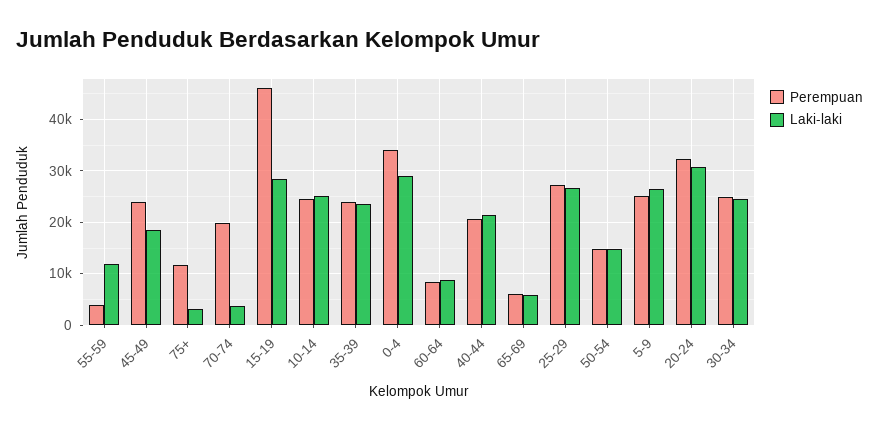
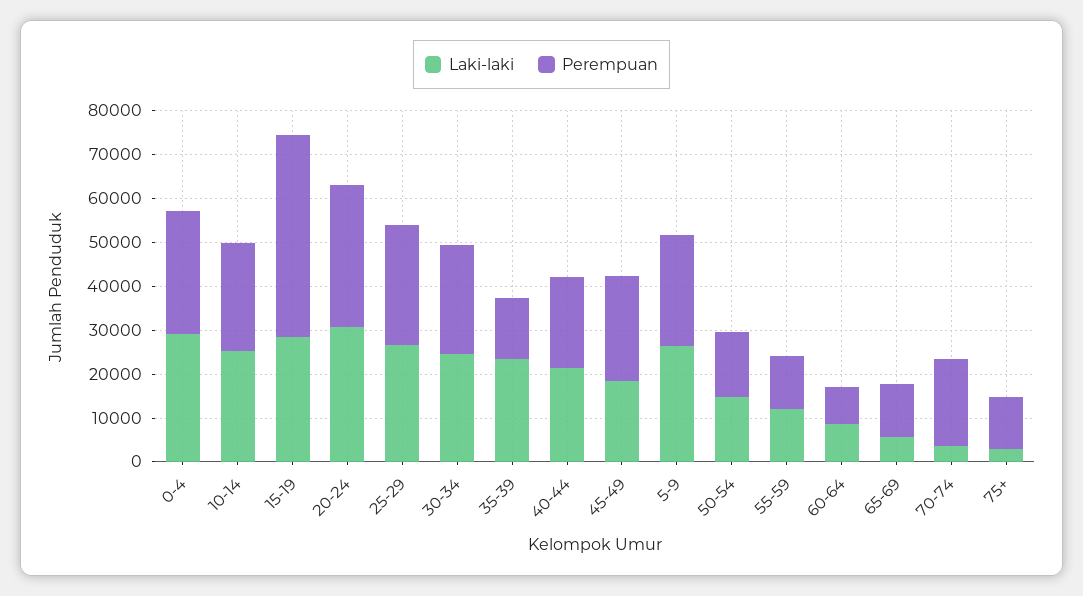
Perempuan, 55-59: 4000 -> 12000
Perempuan, 35-39: 24000 -> 14000
Perempuan, 0-4: 34000 -> 28000
Perempuan, 65-69: 6000 -> 12000

